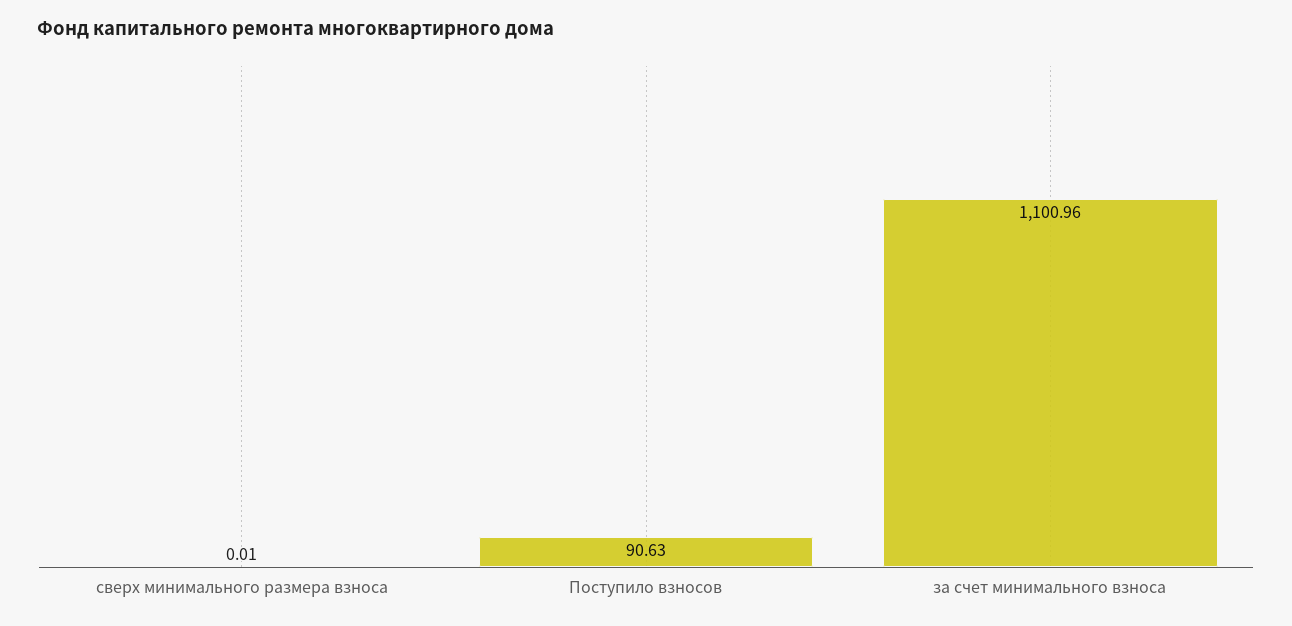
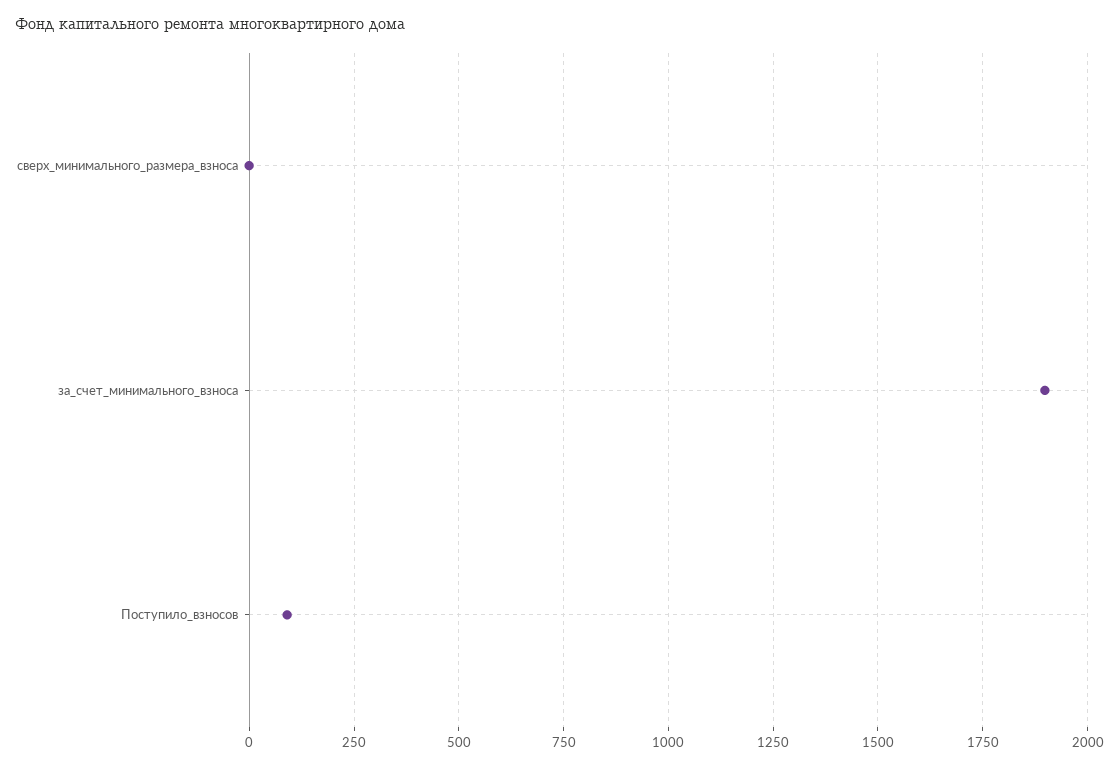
за счет минимального взноса: 1100.96 -> 1900

